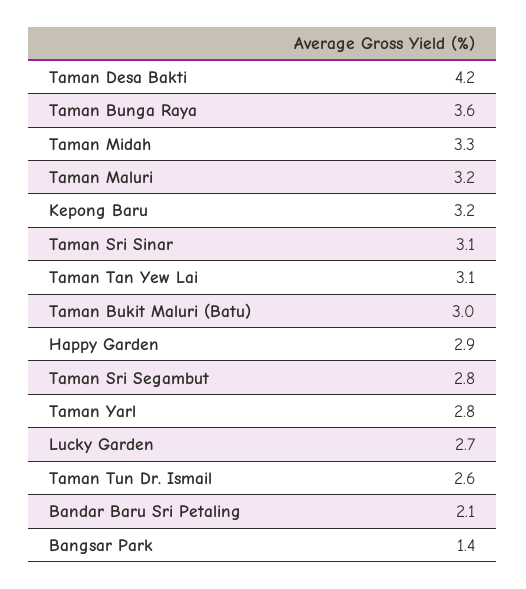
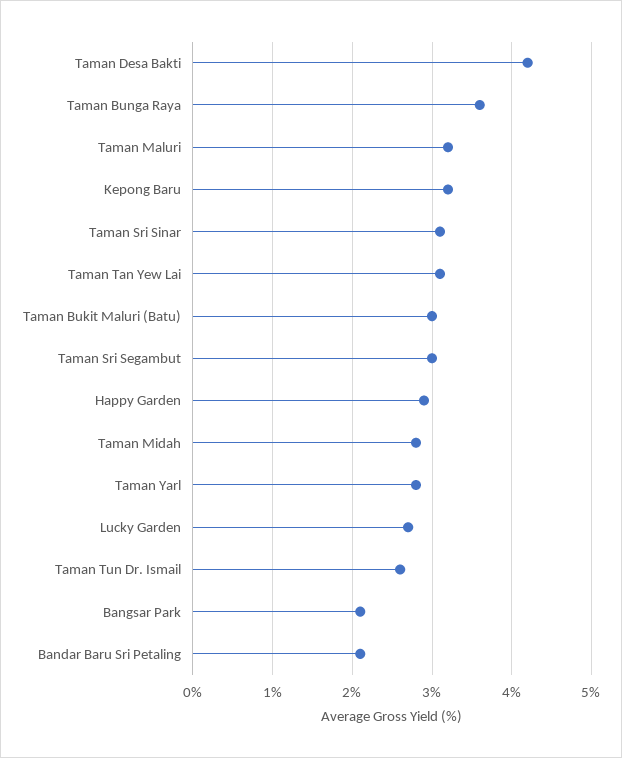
Taman Midah: 3.3 -> 2.8
Taman Sri Segambut: 2.8 -> 3
Bangsar Park: 1.4 -> 2.1

